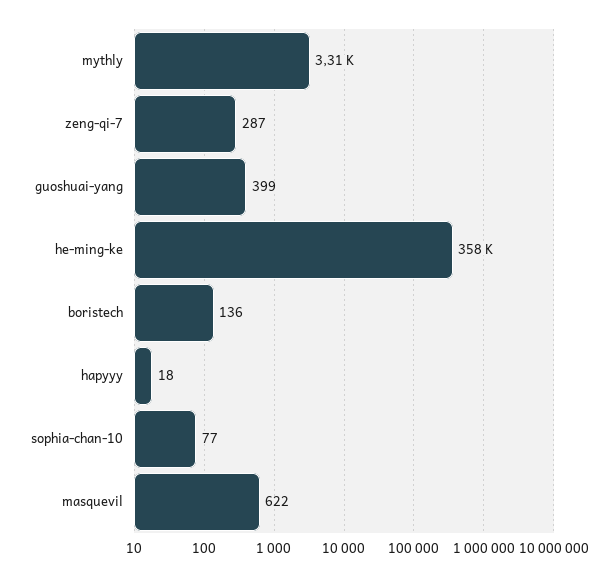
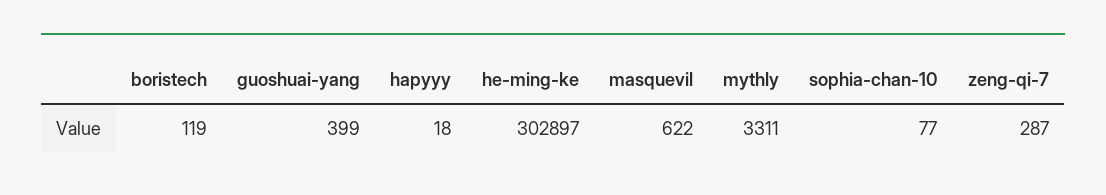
he-ming-ke: 358000 -> 302897
boristech: 136 -> 119

